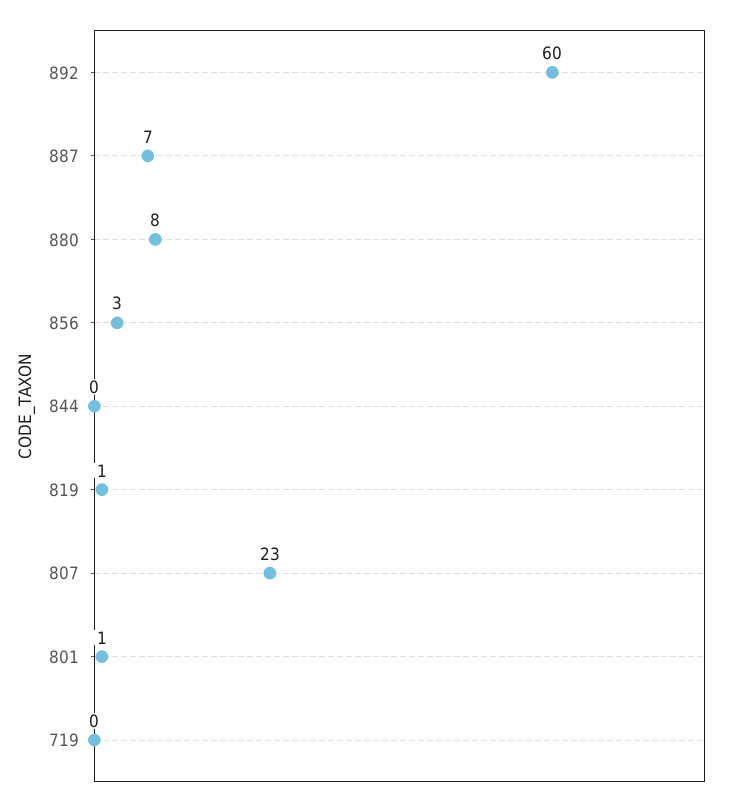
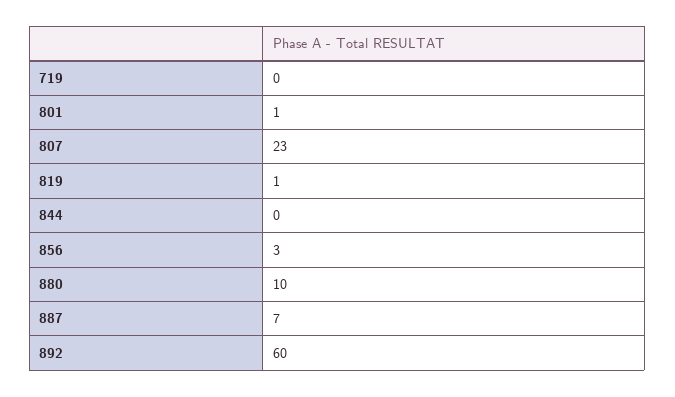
880: 8 -> 10

